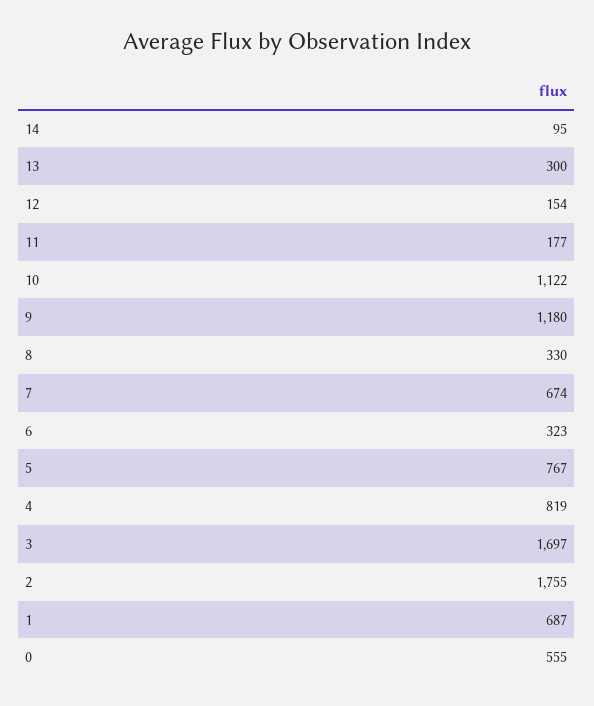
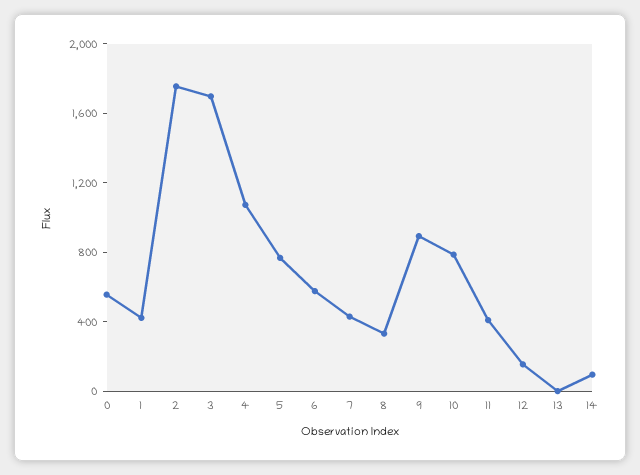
13: 300 -> 0
11: 177 -> 400
10: 1122 -> 800
9: 1180 -> 900
7: 674 -> 400
6: 323 -> 600
4: 819 -> 1100
1: 687 -> 400

